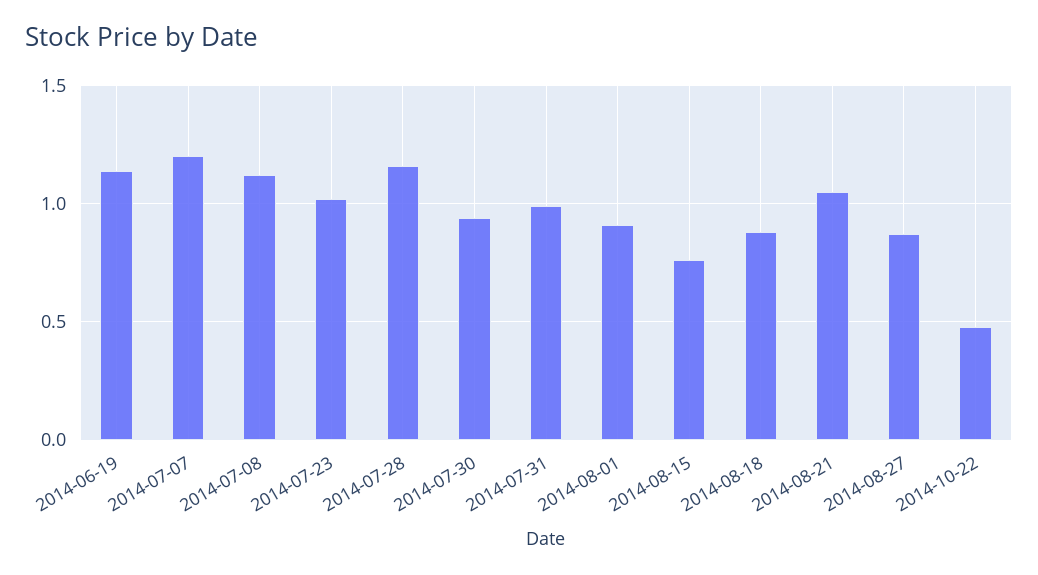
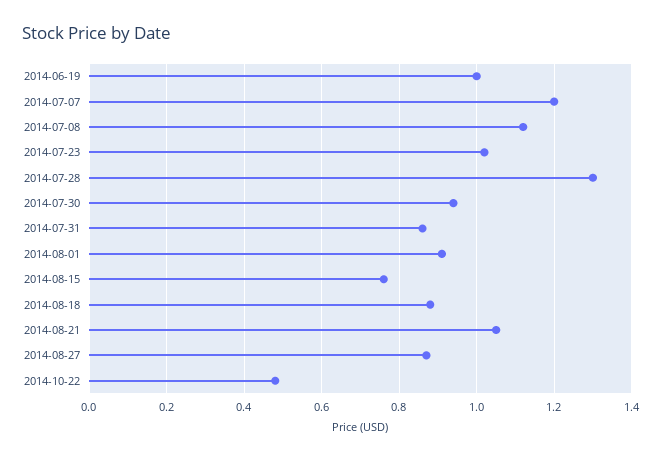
2014-06-19: 1.15 -> 1
2014-07-28: 1.15 -> 1.3
2014-07-31: 1 -> 0.85

